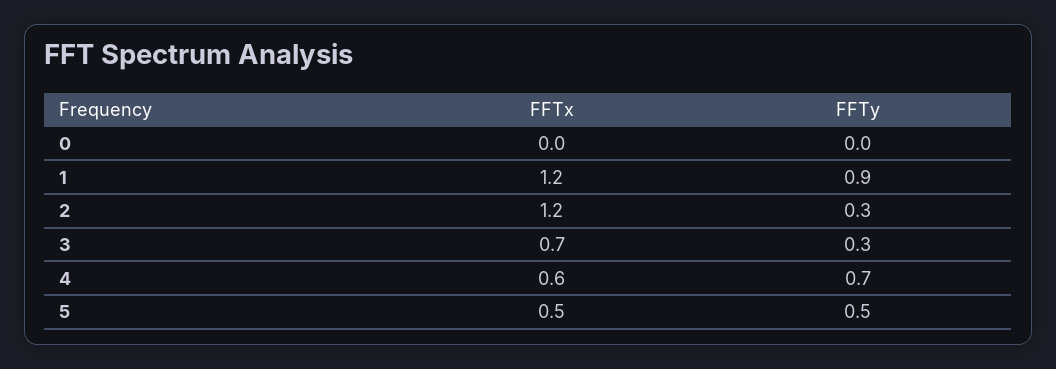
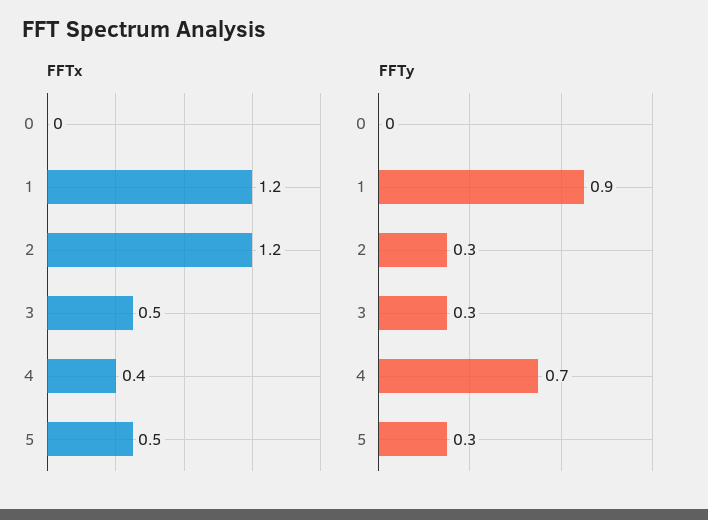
FFTx, 3: 0.7 -> 0.5
FFTx, 4: 0.6 -> 0.4
FFTy, 5: 0.5 -> 0.3

